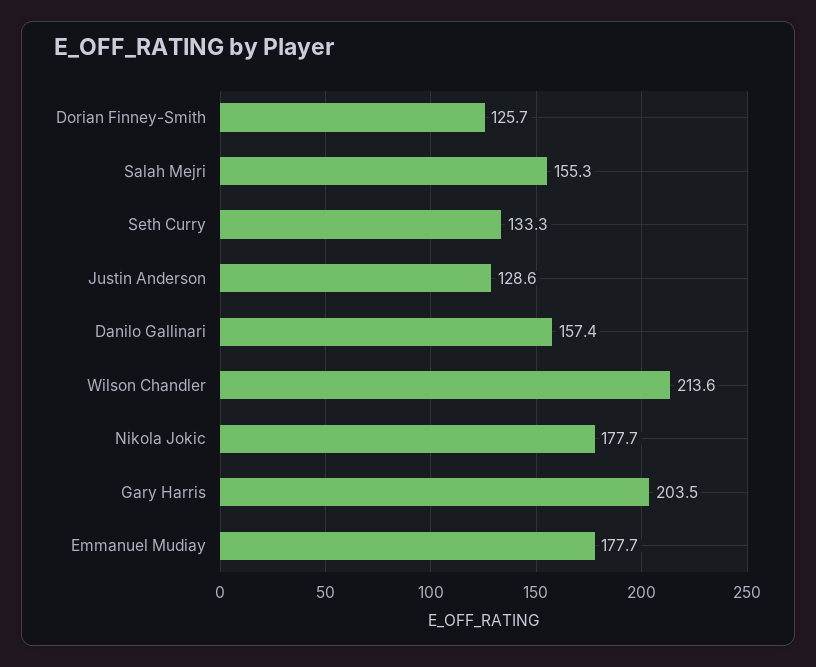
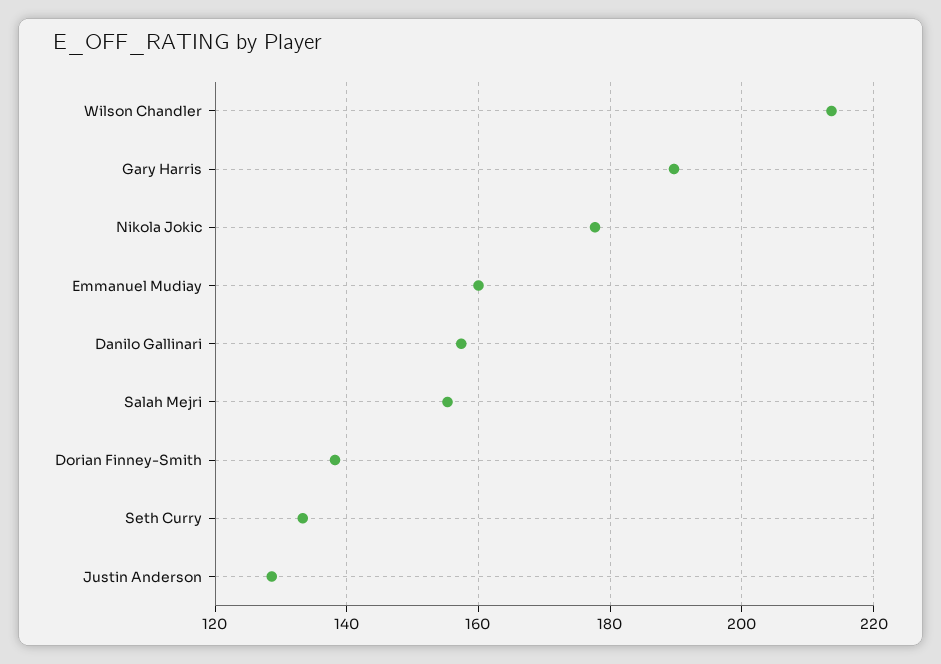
Dorian Finney-Smith: 125.7 -> 138
Gary Harris: 203.5 -> 190
Emmanuel Mudiay: 177.7 -> 160

